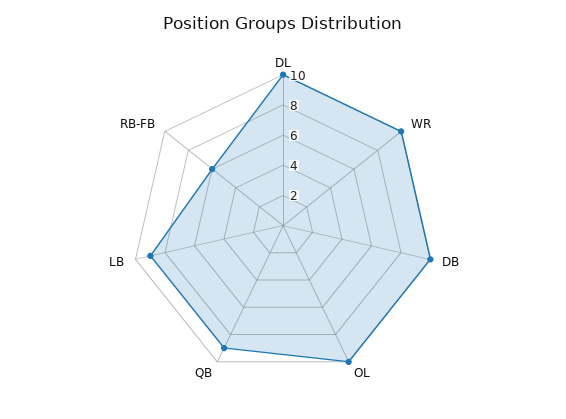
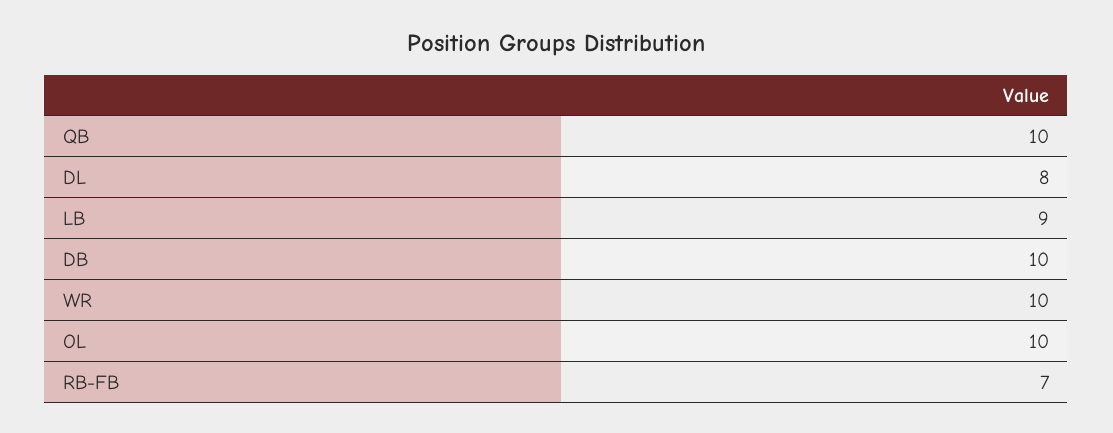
DL: 10 -> 8
QB: 9 -> 10
RB-FB: 6 -> 7

